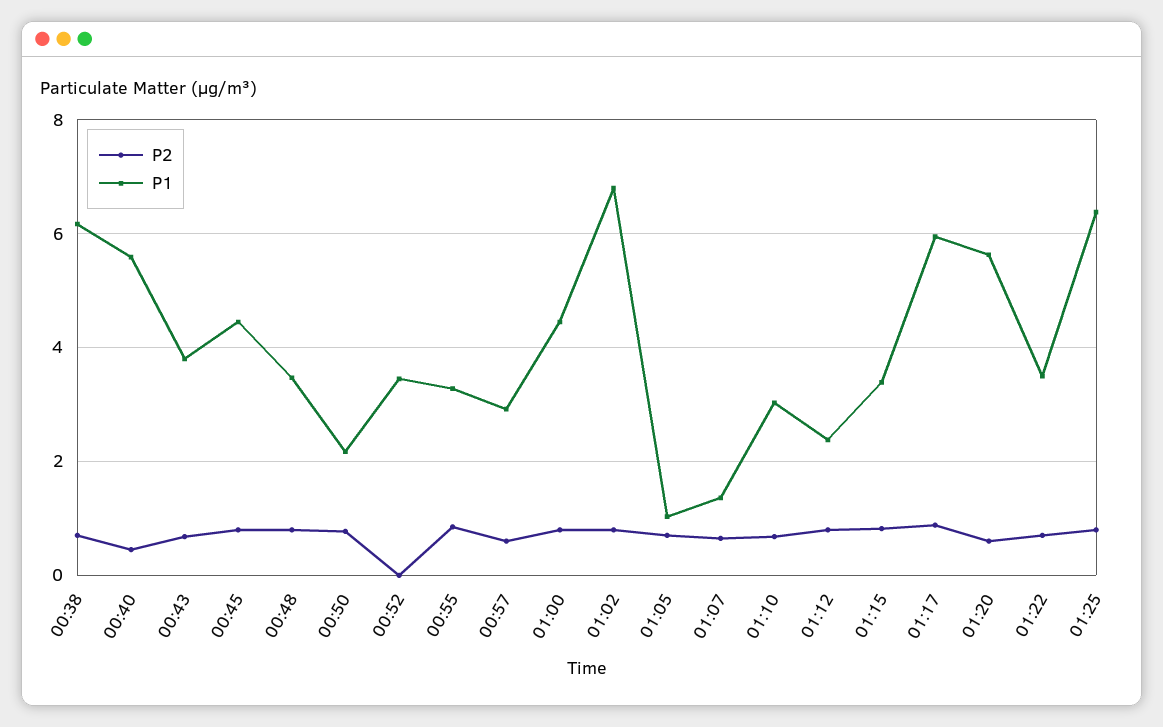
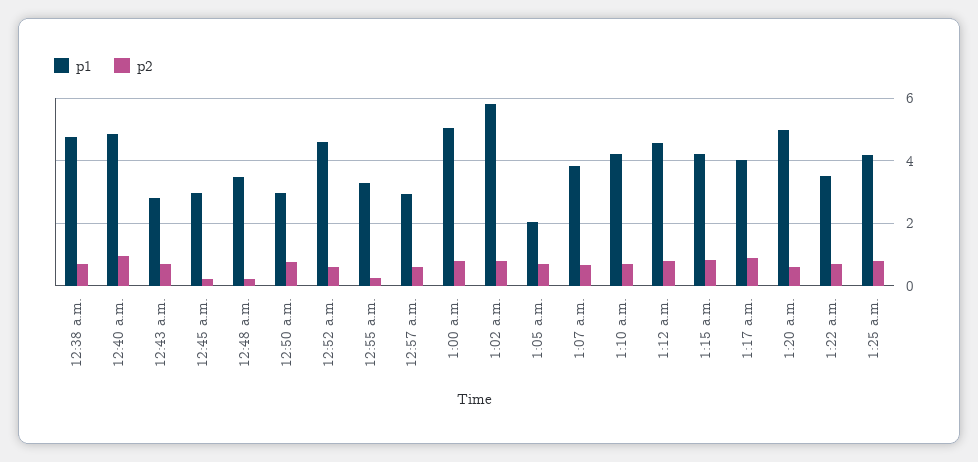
P1, 00:38: 6.2 -> 4.8
P2, 00:40: 0.4 -> 1
P1, 00:40: 5.6 -> 4.8
P1, 00:43: 3.8 -> 2.8
P2, 00:45: 0.8 -> 0.2
P1, 00:45: 4.4 -> 3
P2, 00:48: 0.8 -> 0.2
P1, 00:50: 2.2 -> 3
P2, 00:52: 0 -> 0.6
P1, 00:52: 3.4 -> 4.6
P2, 00:55: 0.8 -> 0.2
P1, 01:00: 4.4 -> 5
P1, 01:02: 6.8 -> 5.8
P1, 01:05: 1 -> 2
P1, 01:07: 1.4 -> 3.8
P1, 01:10: 3 -> 4.2
P1, 01:12: 2.4 -> 4.6
P1, 01:15: 3.4 -> 4.2
P1, 01:17: 6 -> 4
P1, 01:20: 5.6 -> 5
P1, 01:25: 6.4 -> 4.2

